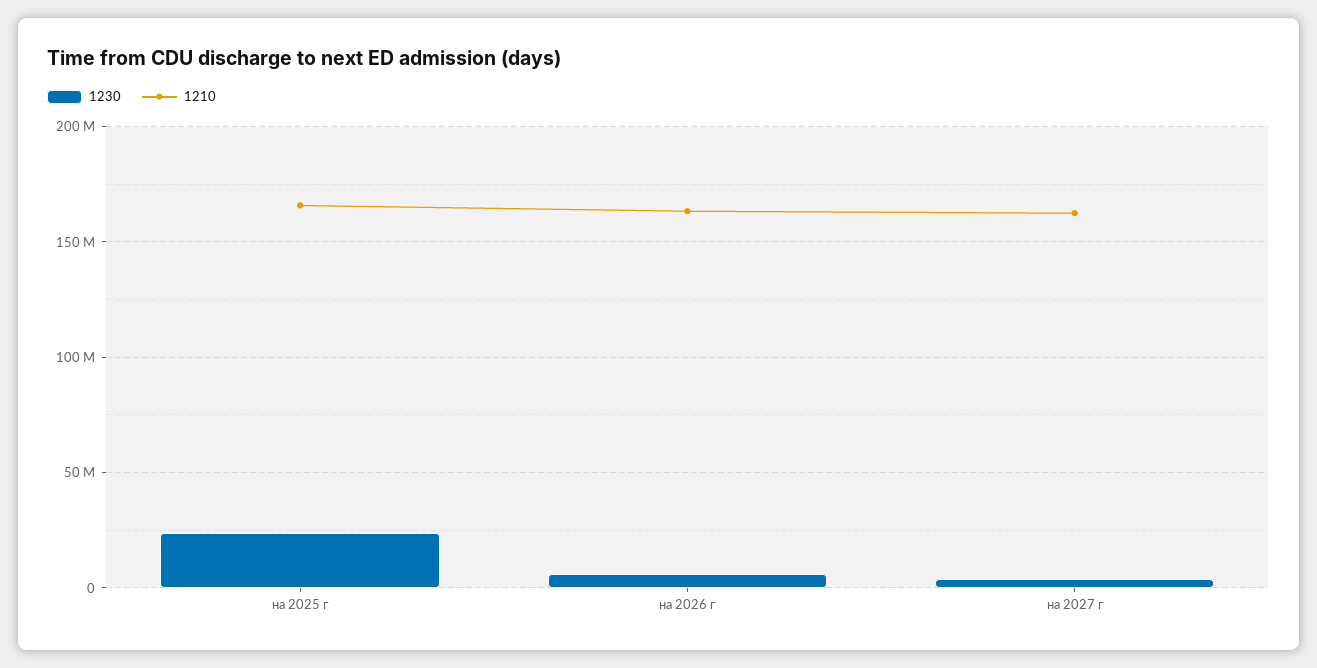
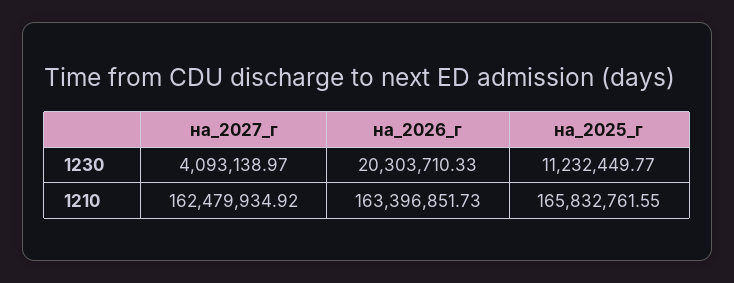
1230, на 2025 г: 25000000 -> 11232449.77
1230, на 2026 г: 5000000 -> 20303710.33

